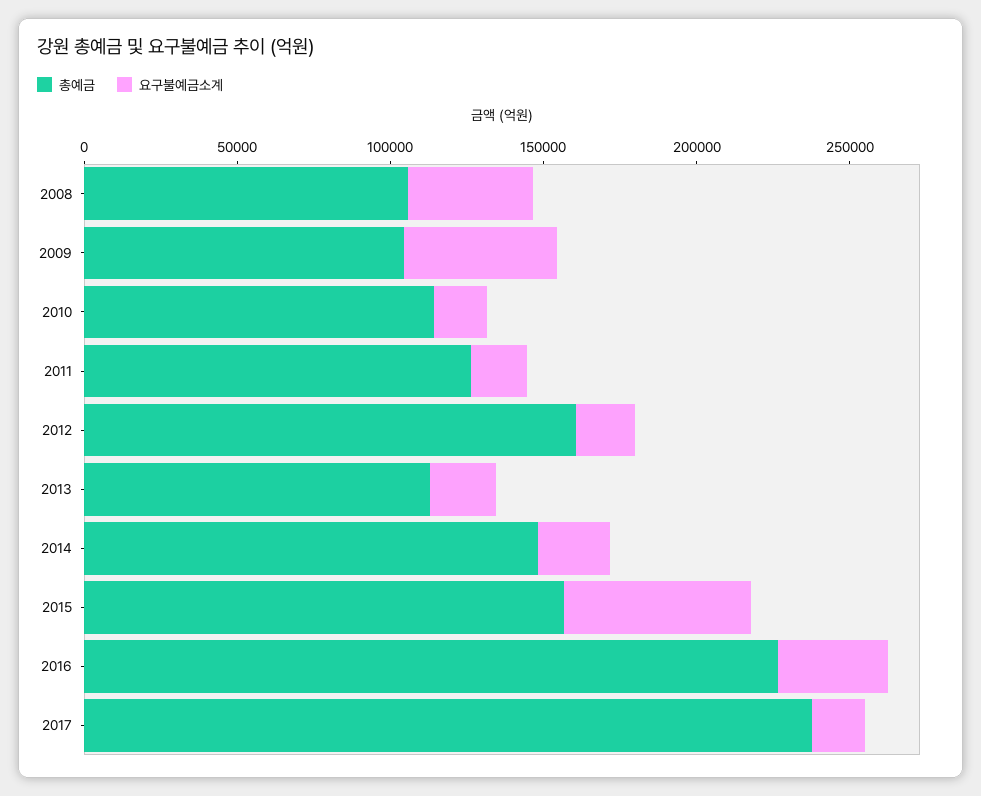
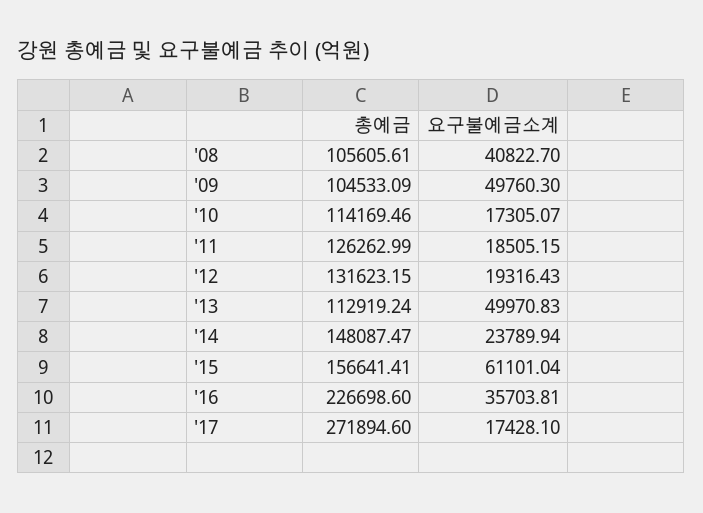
총예금, 2012: 160000 -> 131623.15
요구불예금소계, 2013: 20000 -> 49970.83
총예금, 2017: 240000 -> 271894.6

